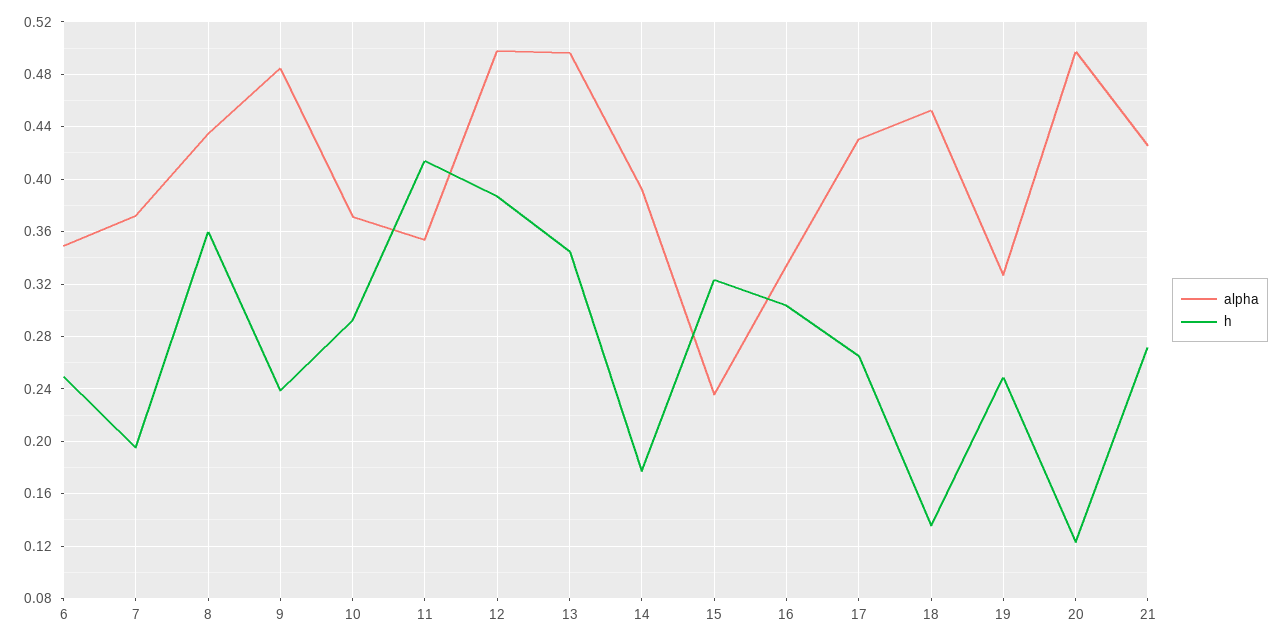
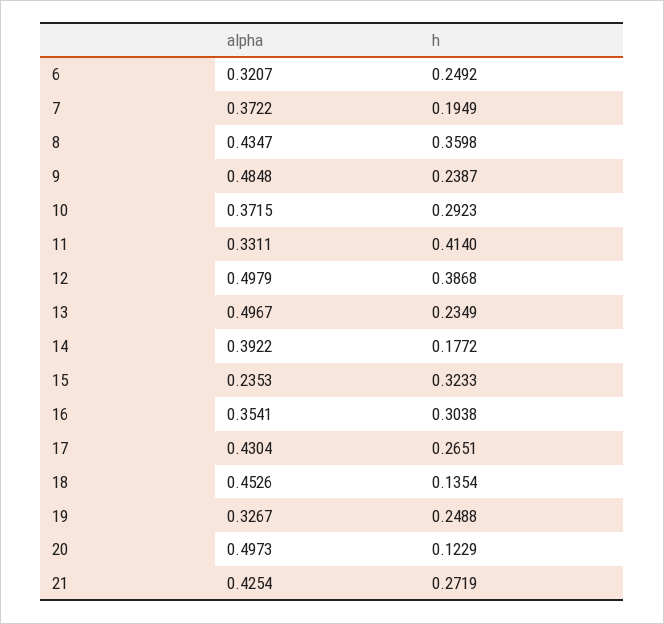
alpha, 6: 0.35 -> 0.3207
alpha, 11: 0.355 -> 0.3311
h, 13: 0.345 -> 0.2349
alpha, 16: 0.335 -> 0.3541

